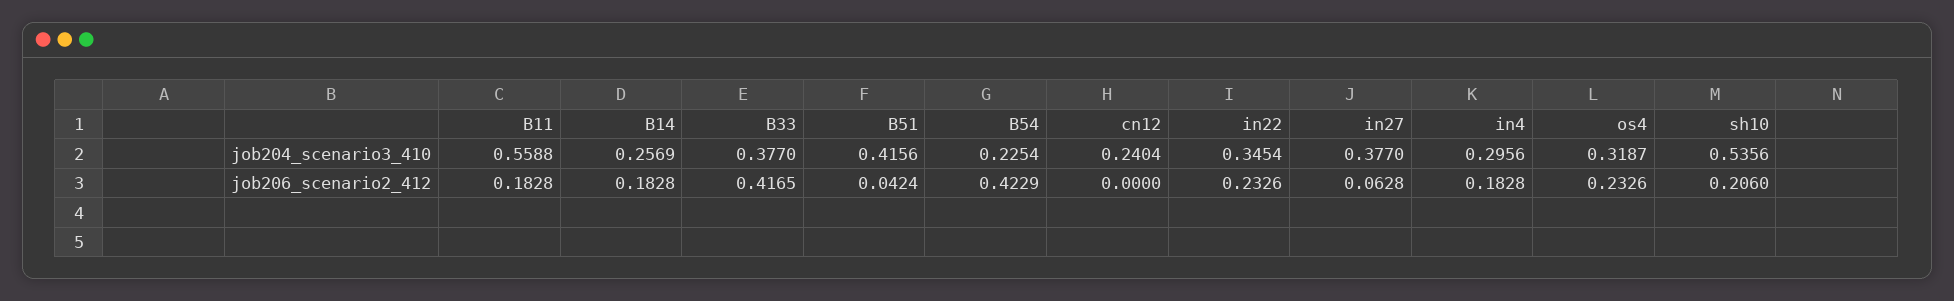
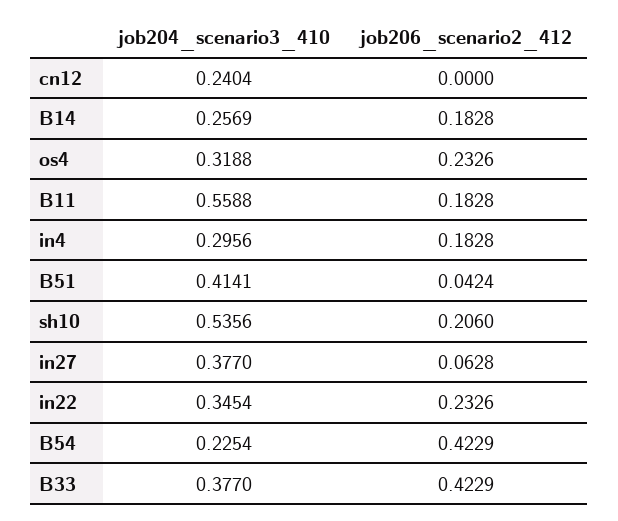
B51, job204_scenario3_410: 0.4156 -> 0.4141
os4, job204_scenario3_410: 0.3187 -> 0.3188
B33, job206_scenario2_412: 0.4165 -> 0.4229

